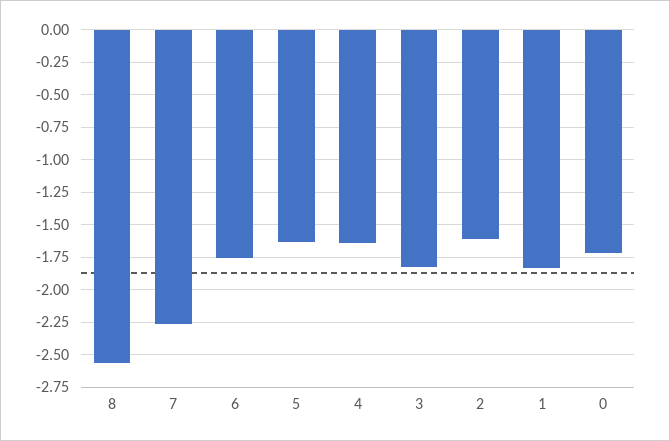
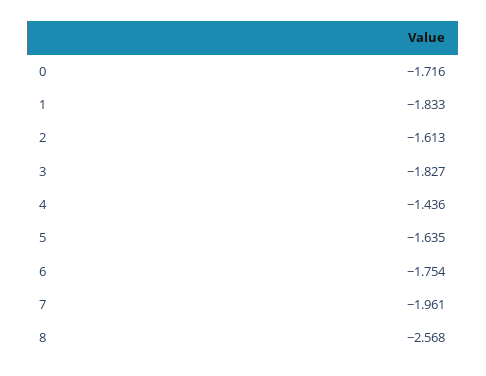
7: -2.25 -> -1.961
4: -1.65 -> -1.436

